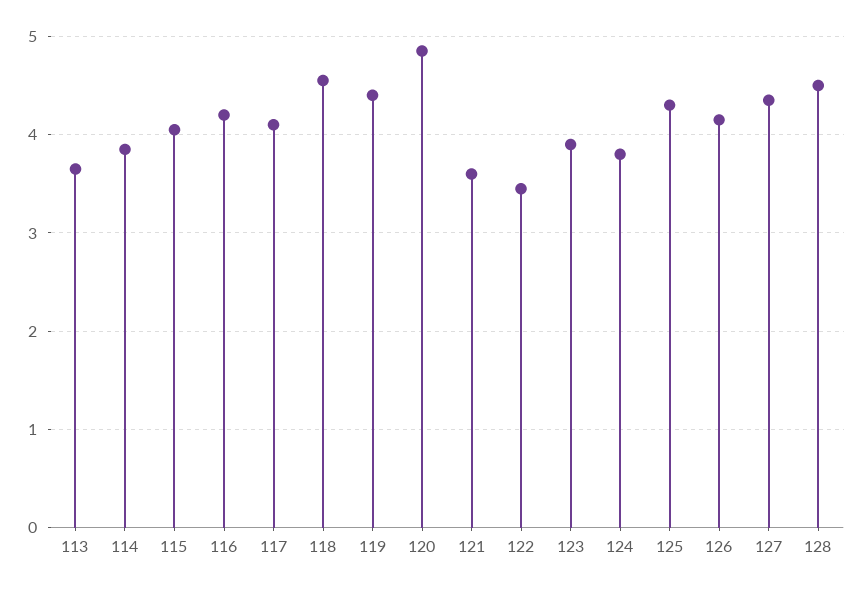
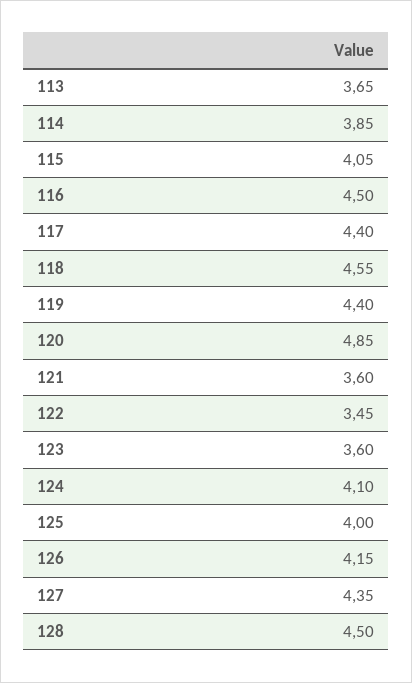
116: 4.2 -> 4.5
117: 4.1 -> 4.4
123: 3.9 -> 3.6
124: 3.8 -> 4.1
125: 4.3 -> 4

